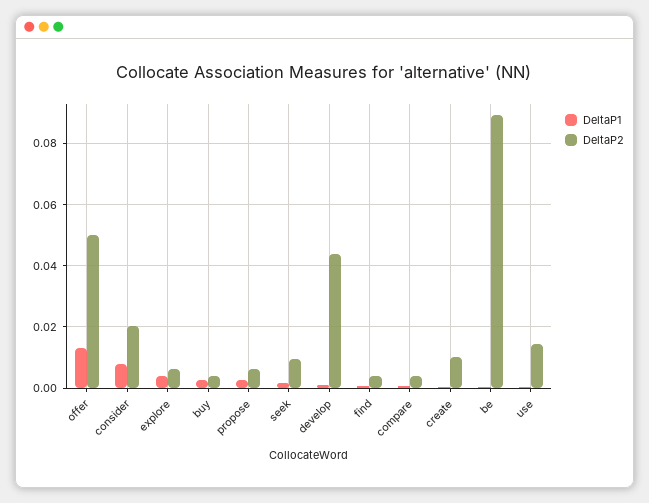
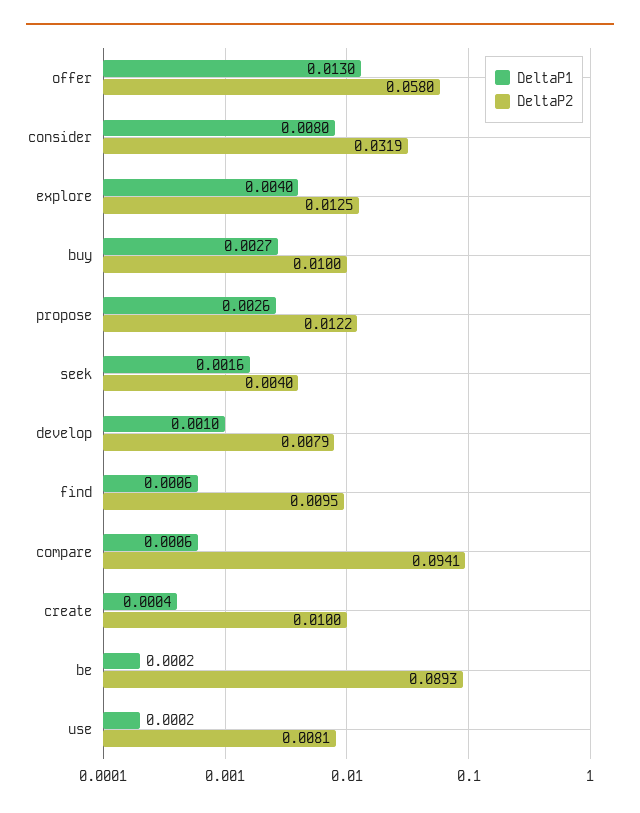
DeltaP2, offer: 0.05 -> 0.058
DeltaP2, consider: 0.02 -> 0.0319
DeltaP2, explore: 0.006 -> 0.0125
DeltaP2, buy: 0.004 -> 0.01
DeltaP2, propose: 0.006 -> 0.0122
DeltaP2, seek: 0.01 -> 0.004
DeltaP2, develop: 0.044 -> 0.0079
DeltaP2, find: 0.004 -> 0.0095
DeltaP2, compare: 0.004 -> 0.0941
DeltaP2, use: 0.014 -> 0.0081

